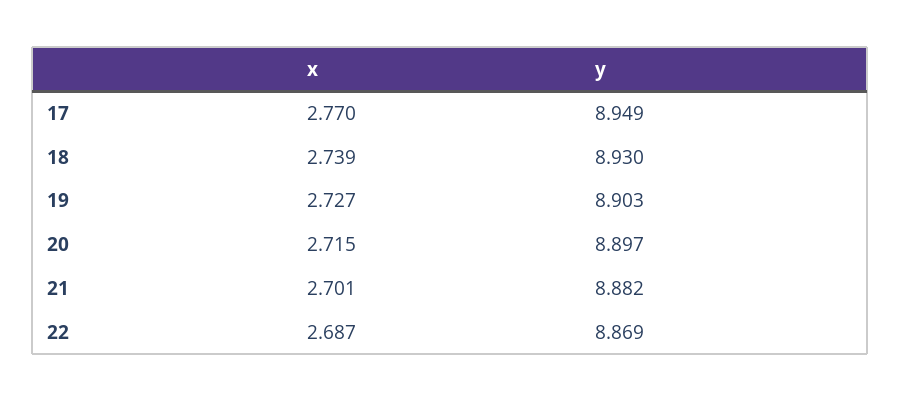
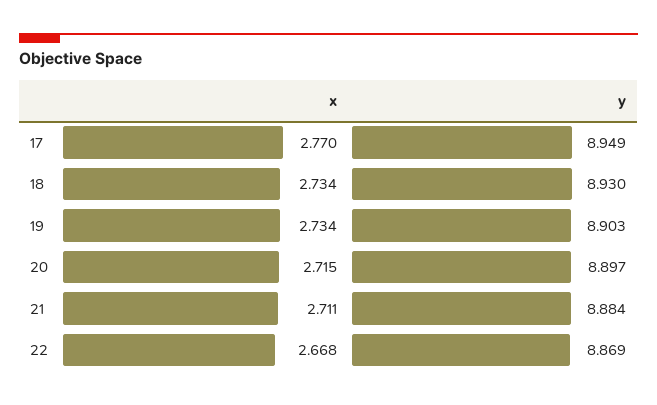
x, 18: 2.739 -> 2.734
x, 19: 2.727 -> 2.734
x, 21: 2.701 -> 2.711
y, 21: 8.882 -> 8.884
x, 22: 2.687 -> 2.668

